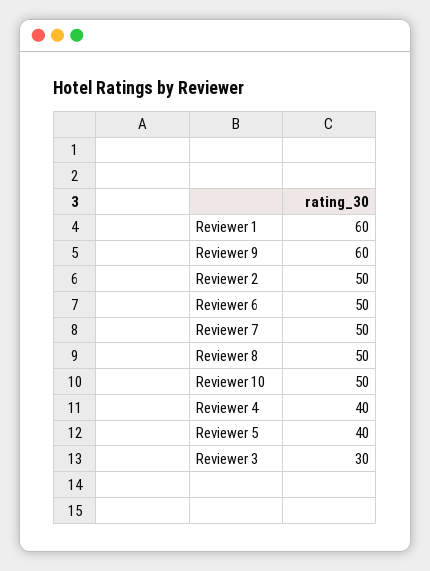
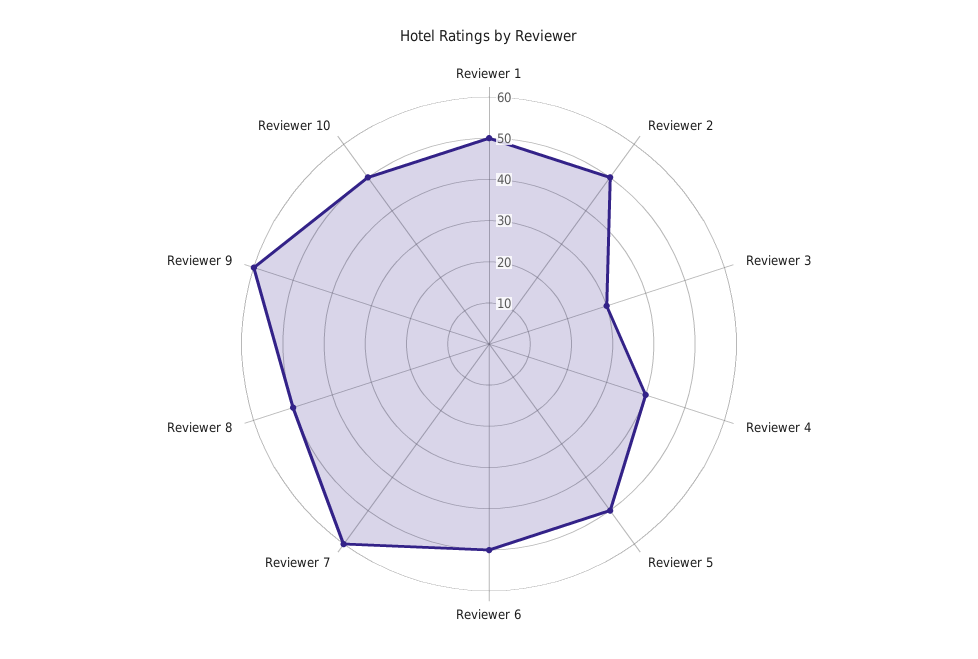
Reviewer 1: 60 -> 50
Reviewer 7: 50 -> 60
Reviewer 5: 40 -> 50

